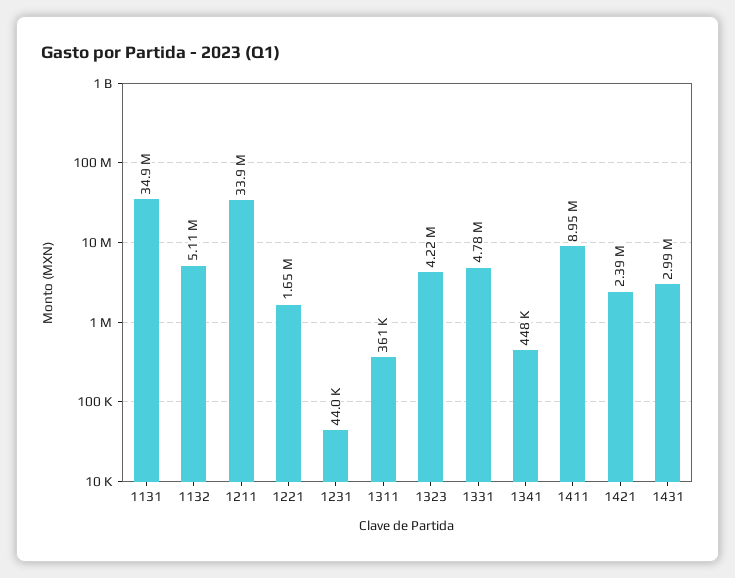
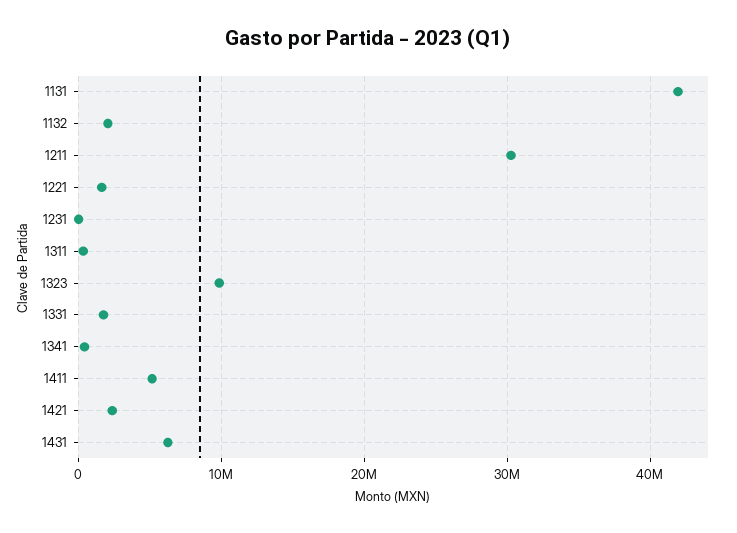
1131: 34900000 -> 42000000
1132: 5110000 -> 2000000
1211: 33900000 -> 30000000
1323: 4220000 -> 10000000
1331: 4780000 -> 2000000
1411: 8950000 -> 5000000
1431: 2990000 -> 6000000

